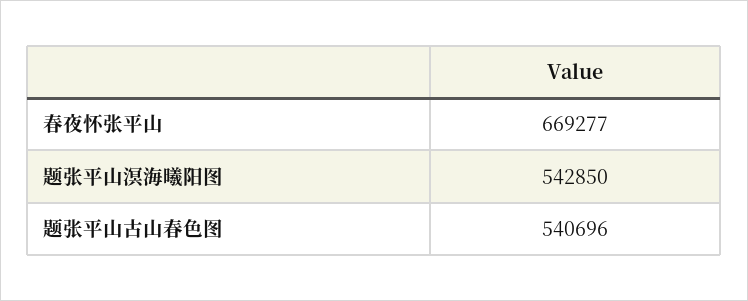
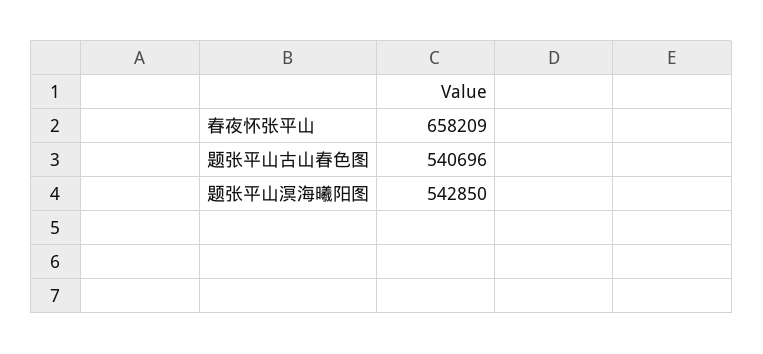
春夜怀张平山: 669277 -> 658209

